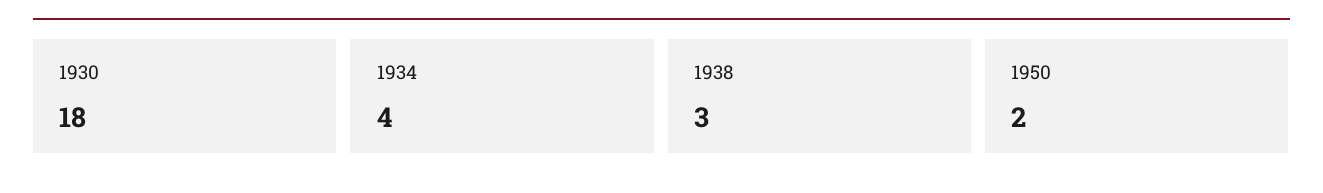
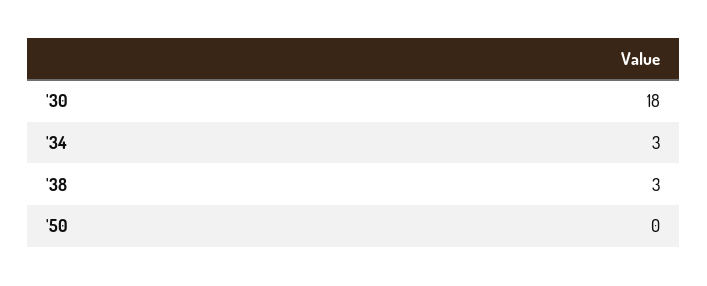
1934: 4 -> 3
1950: 2 -> 0

